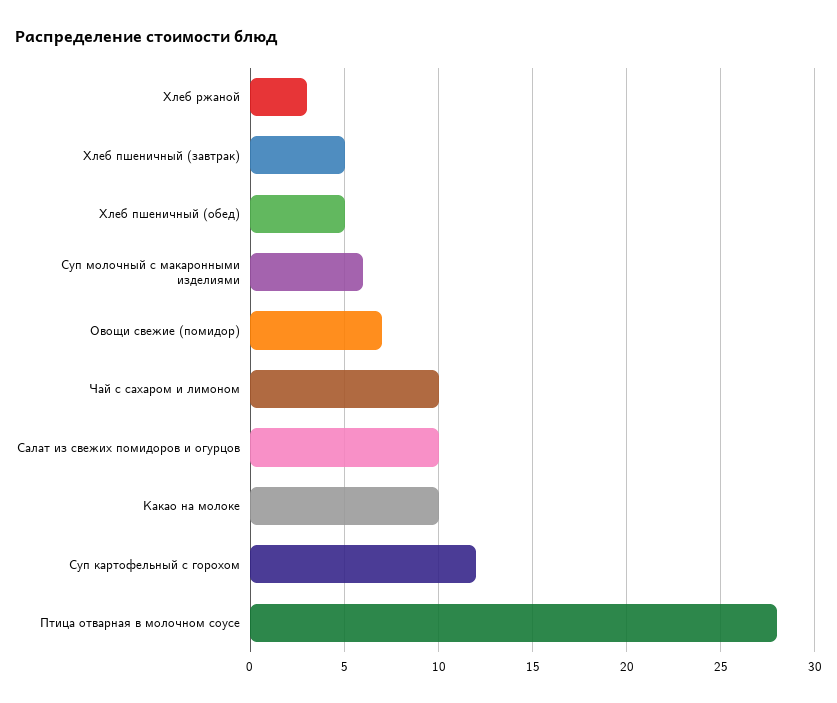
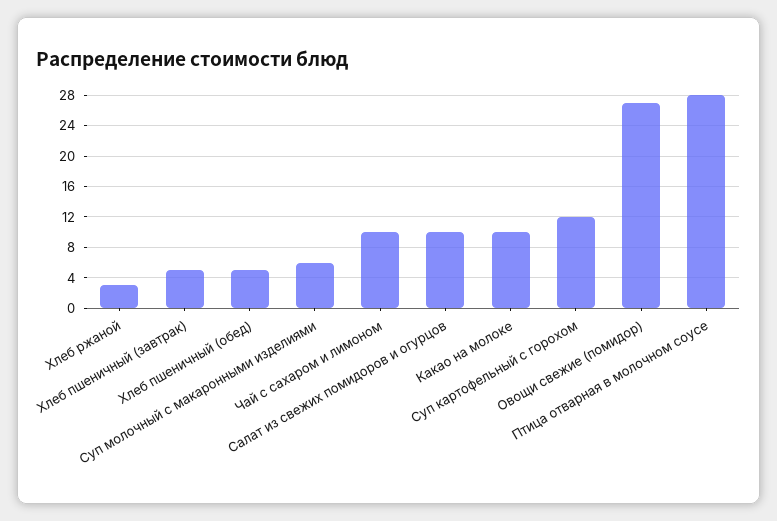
Овощи свежие (помидор): 7 -> 27

